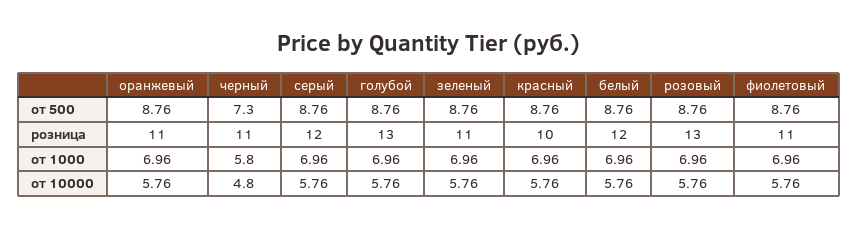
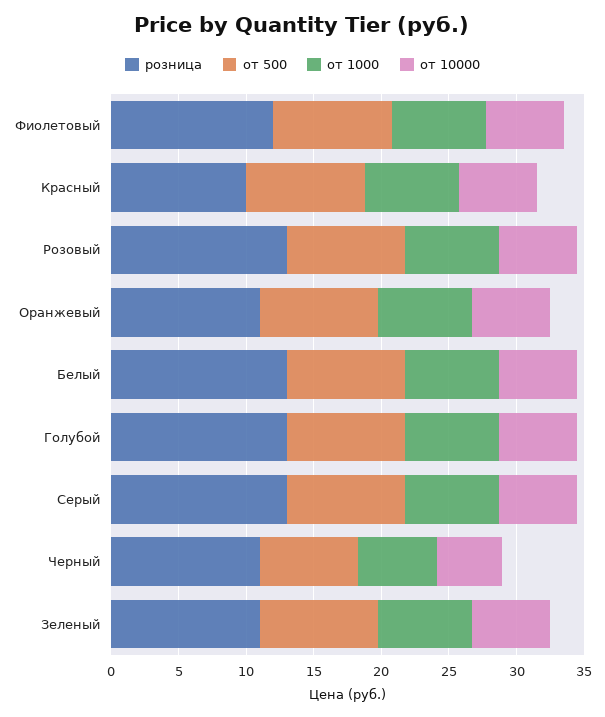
розница, серый: 12 -> 13
розница, белый: 12 -> 13
розница, фиолетовый: 11 -> 12

